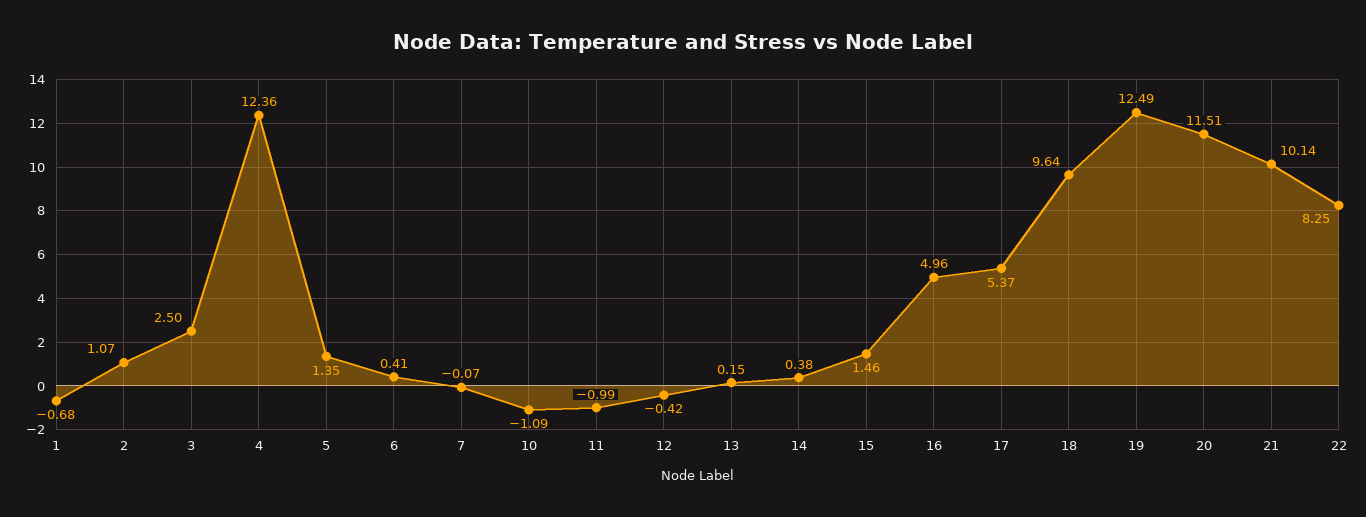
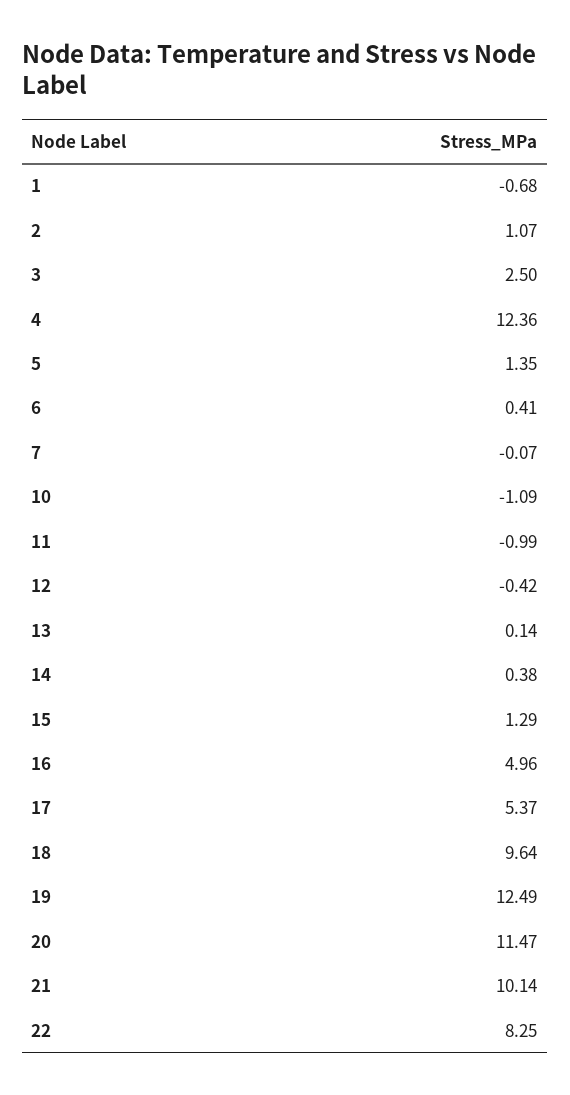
13: 0.15 -> 0.14
15: 1.46 -> 1.29
20: 11.51 -> 11.47

